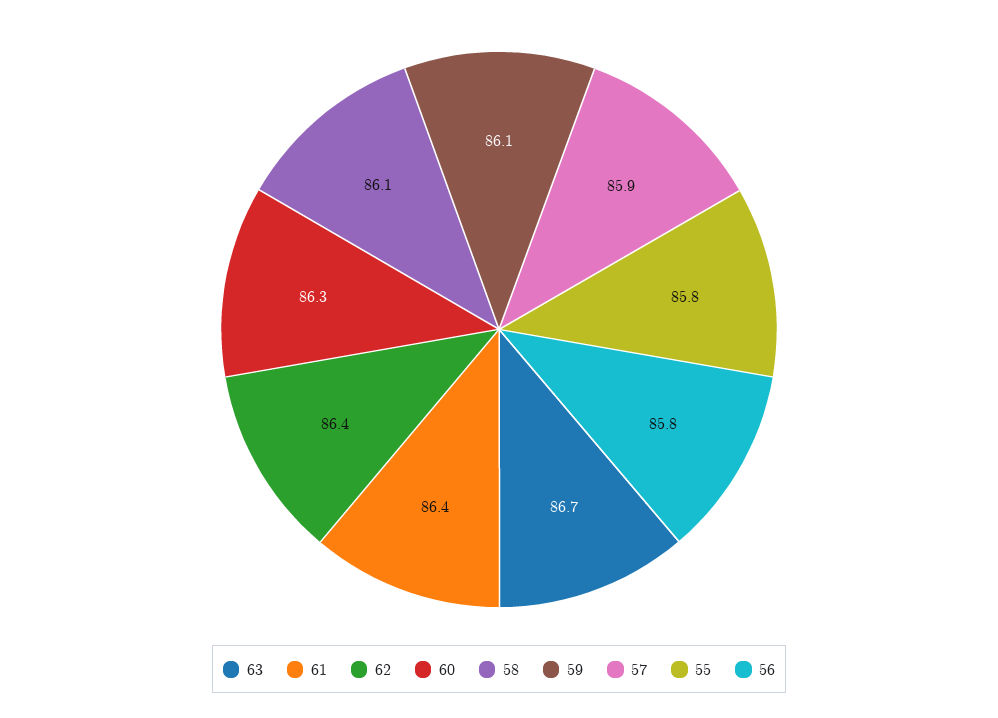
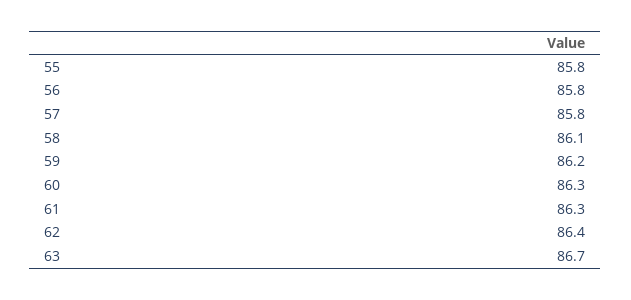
61: 86.4 -> 86.3
59: 86.1 -> 86.2
57: 85.9 -> 85.8

